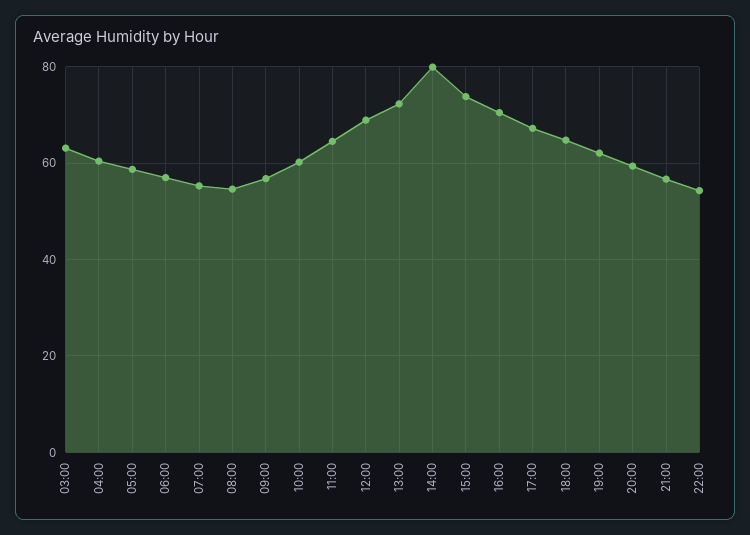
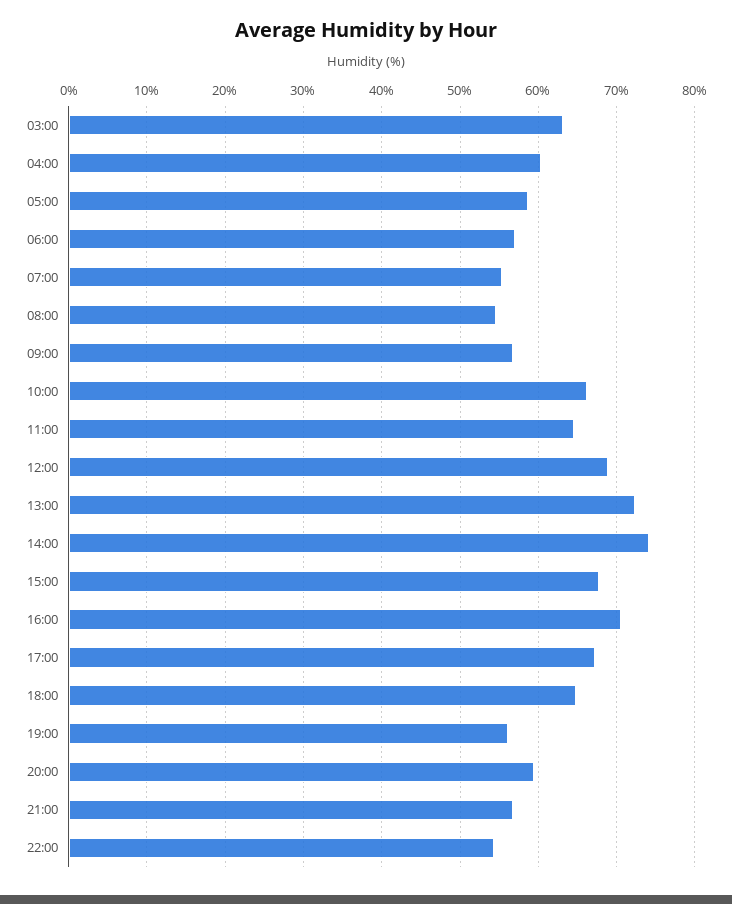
10:00: 60 -> 66
14:00: 80 -> 74
15:00: 74 -> 68
19:00: 62 -> 56

